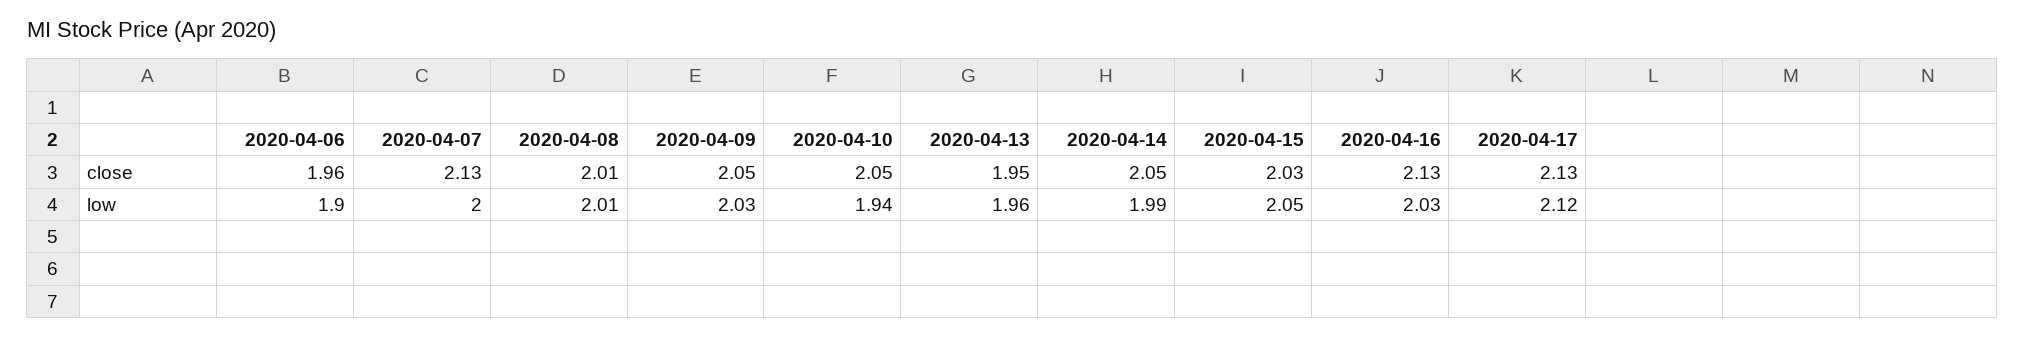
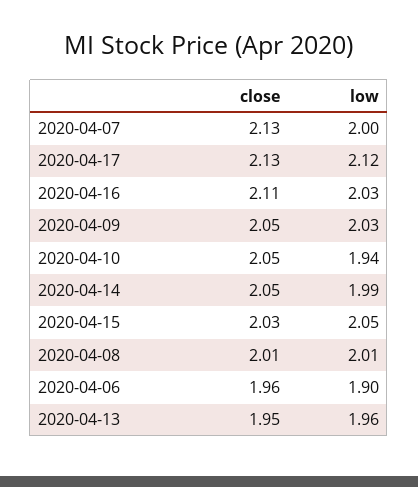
2020-04-16, close: 2.13 -> 2.11

